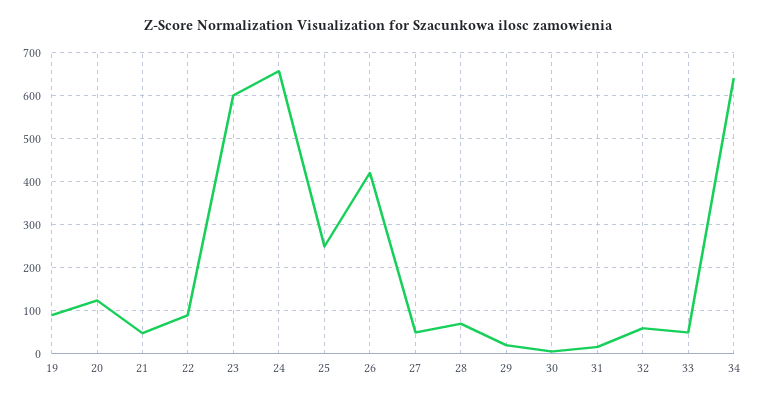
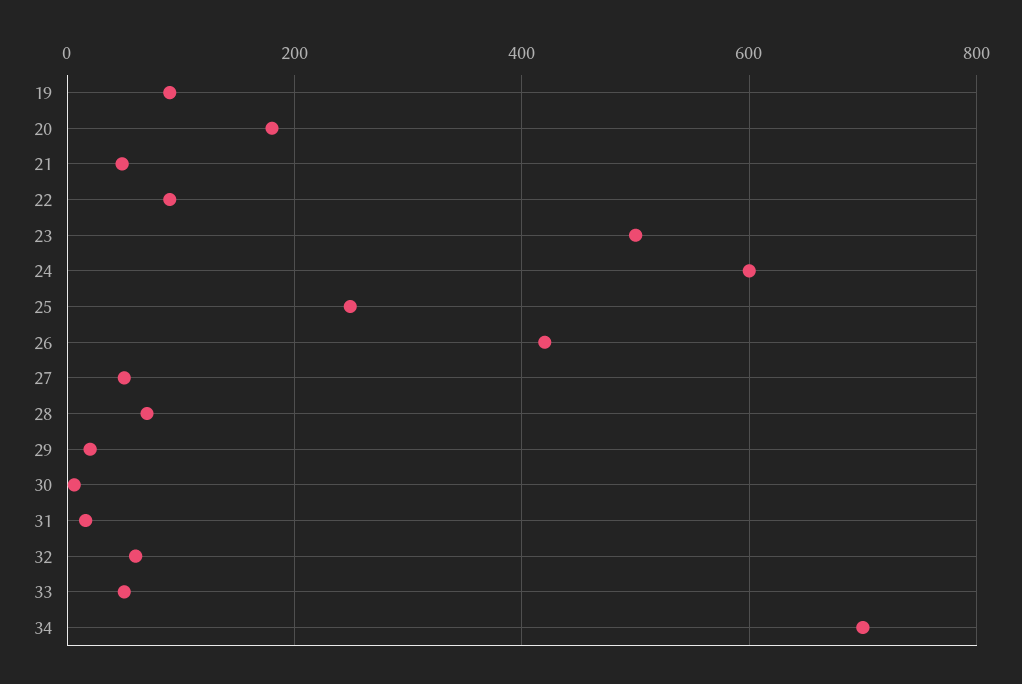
20: 120 -> 180
23: 600 -> 500
24: 660 -> 600
34: 640 -> 700

